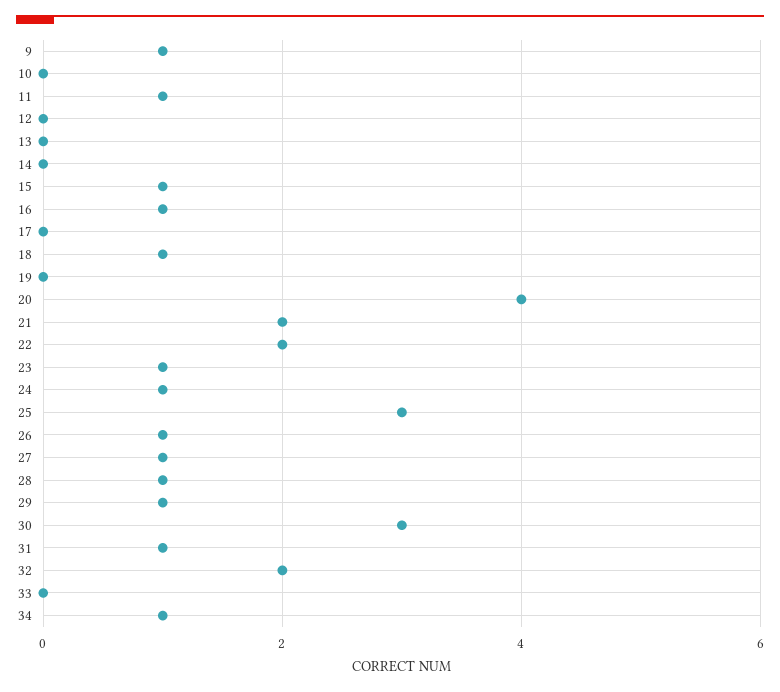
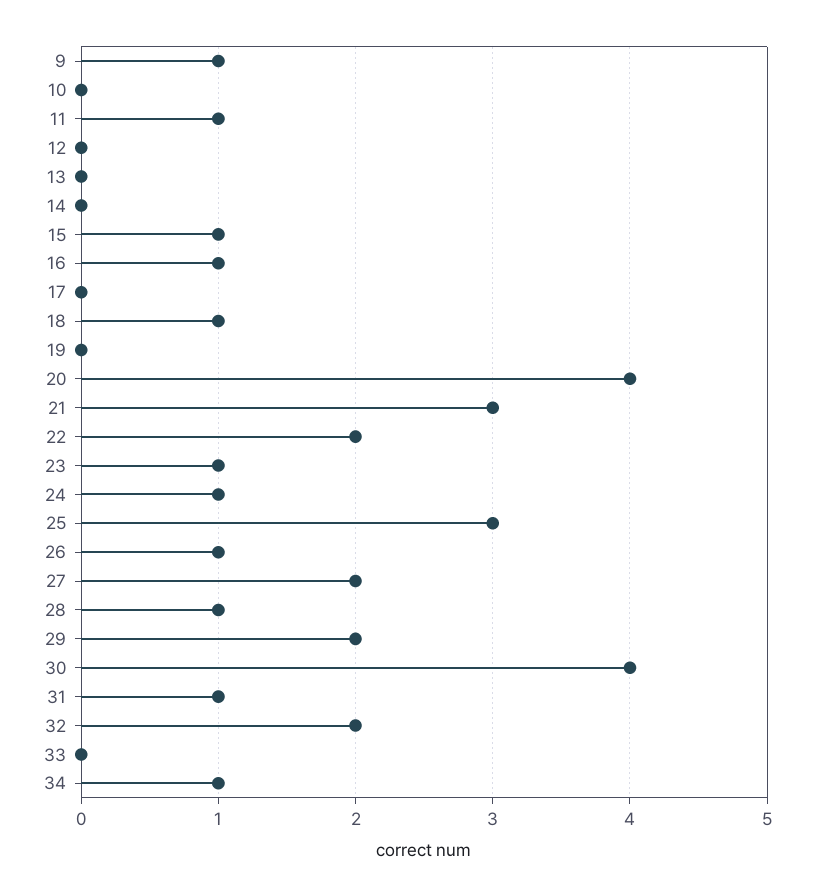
21: 2 -> 3
27: 1 -> 2
29: 1 -> 2
30: 3 -> 4

